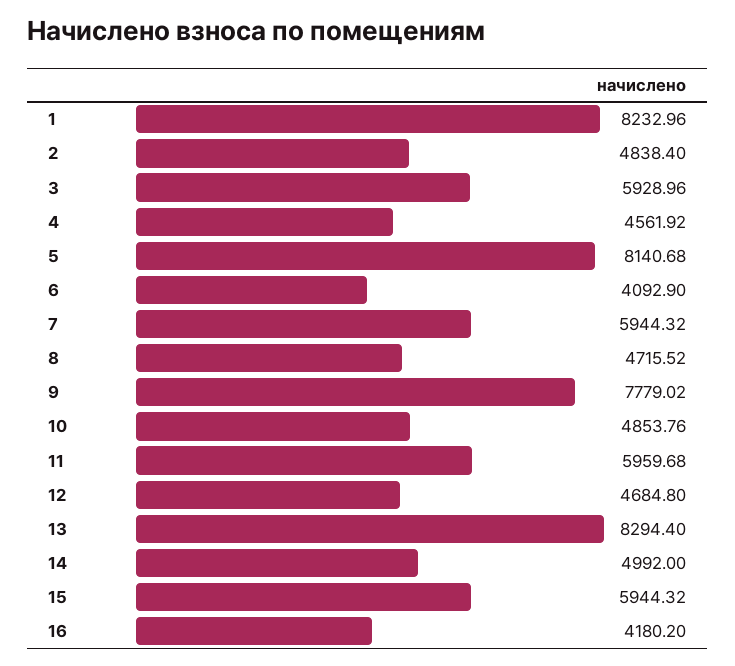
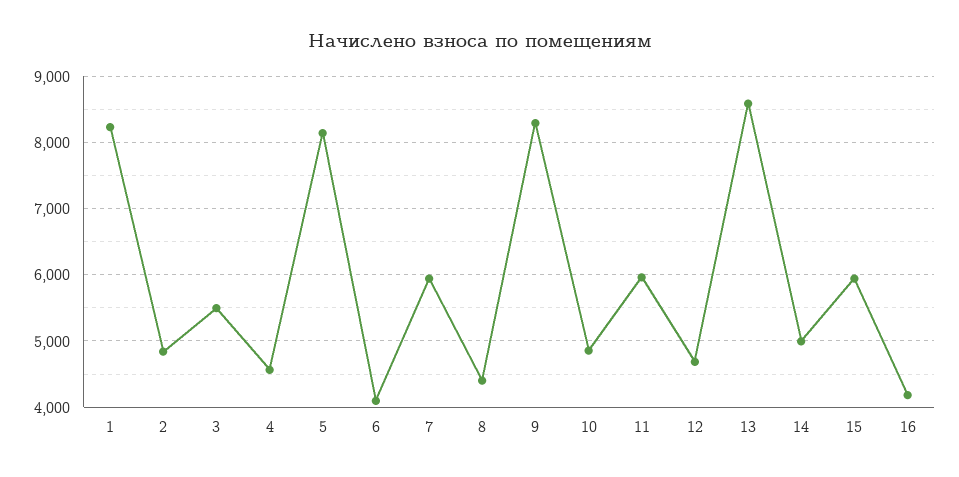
3: 5928.96 -> 5500
8: 4715.52 -> 4400
9: 7779.02 -> 8300
13: 8294.4 -> 8600

